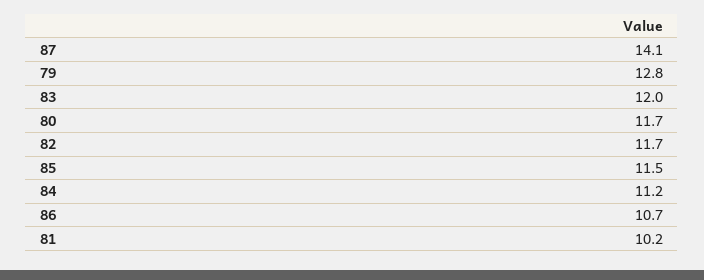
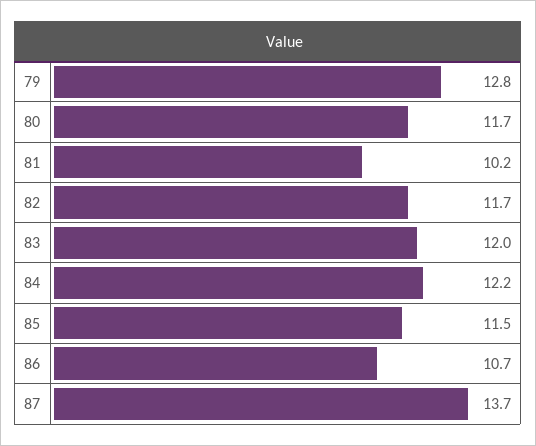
87: 14.1 -> 13.7
84: 11.2 -> 12.2

